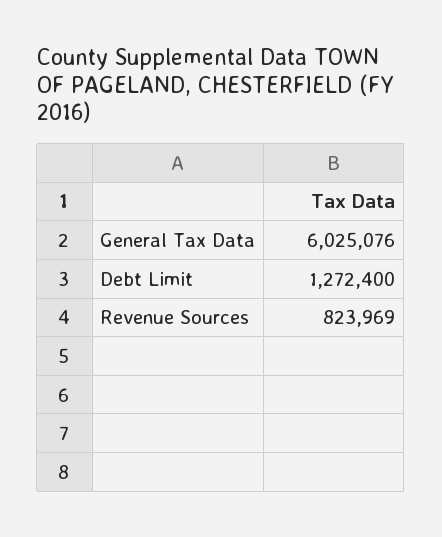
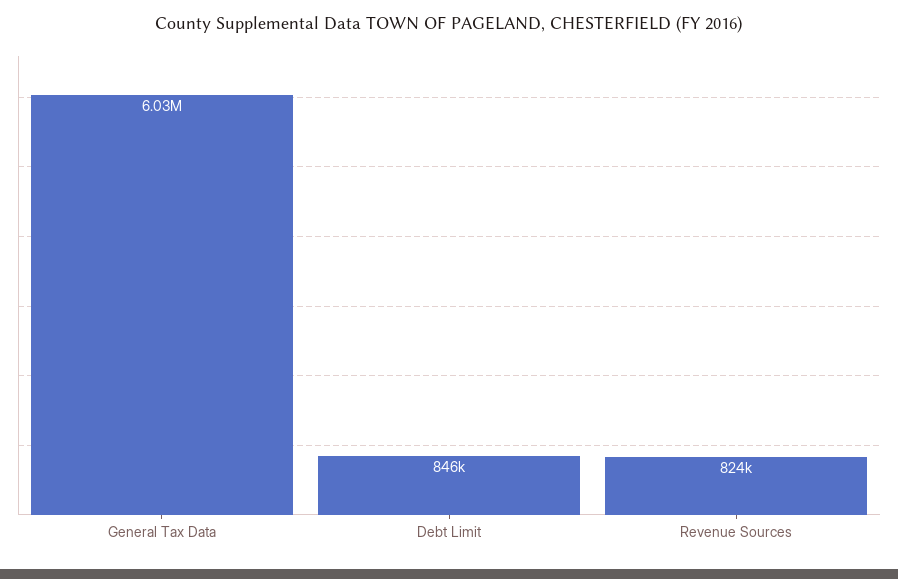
Debt Limit: 1272400 -> 846000

